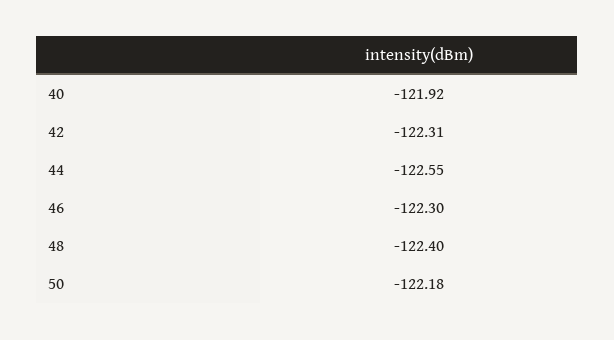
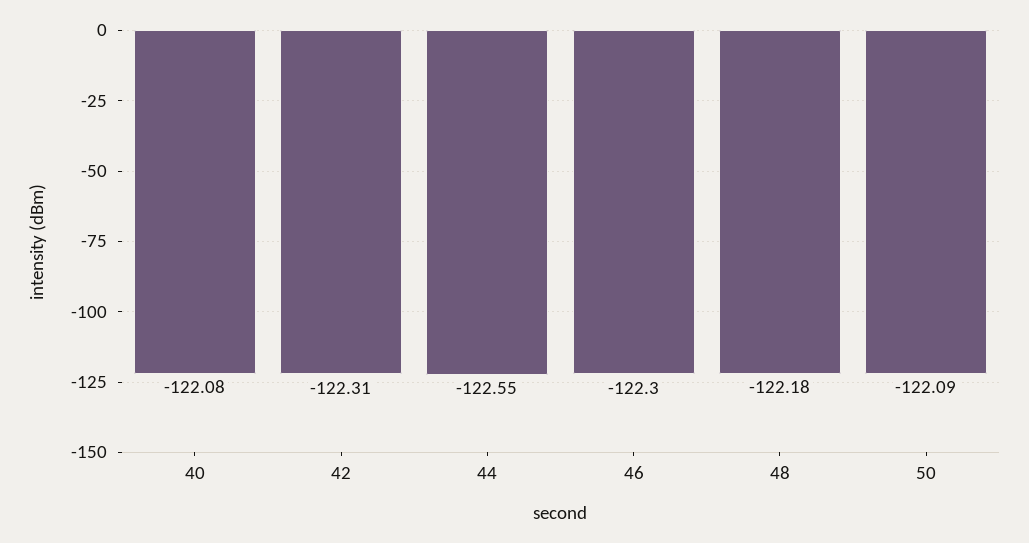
40: -121.92 -> -122.08
48: -122.4 -> -122.18
50: -122.18 -> -122.09

